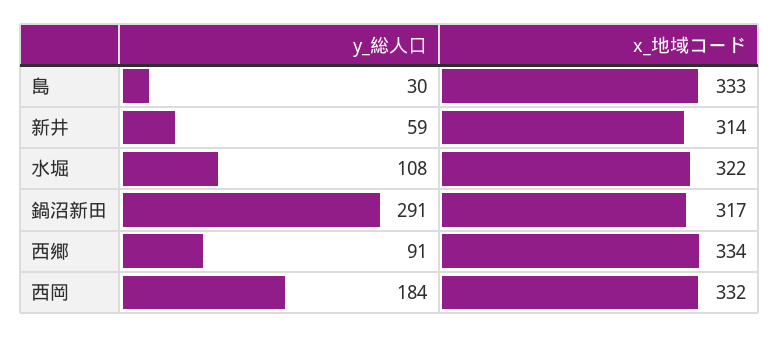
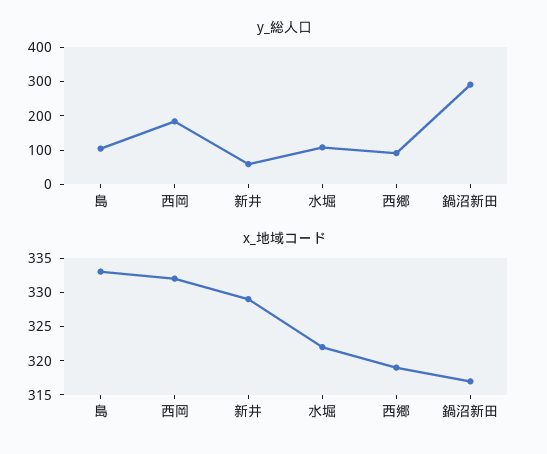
y_総人口, 島: 30 -> 100
x_地域コード, 新井: 314 -> 330
x_地域コード, 西郷: 334 -> 320

